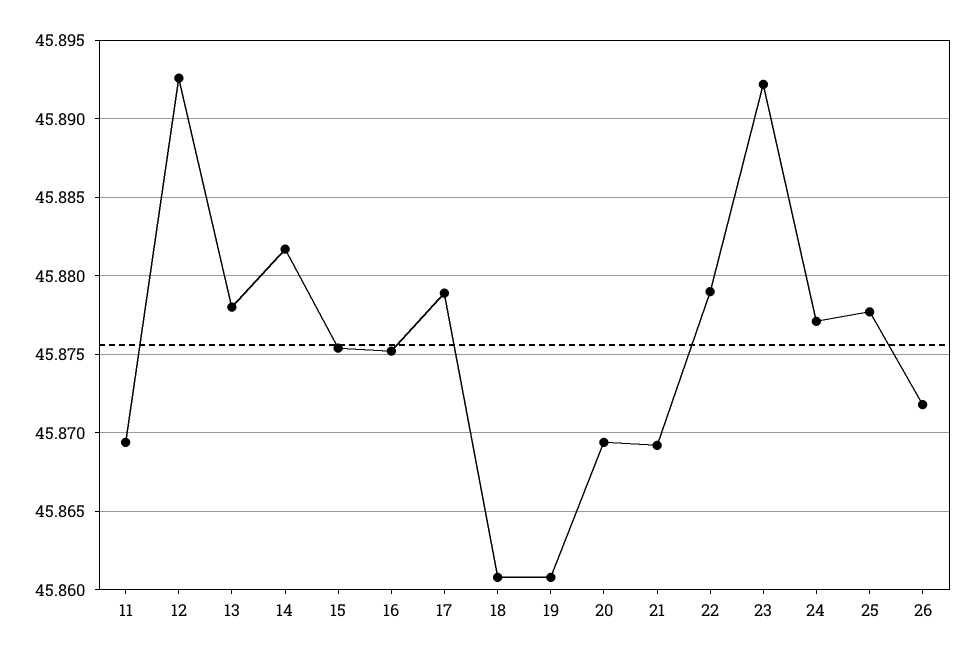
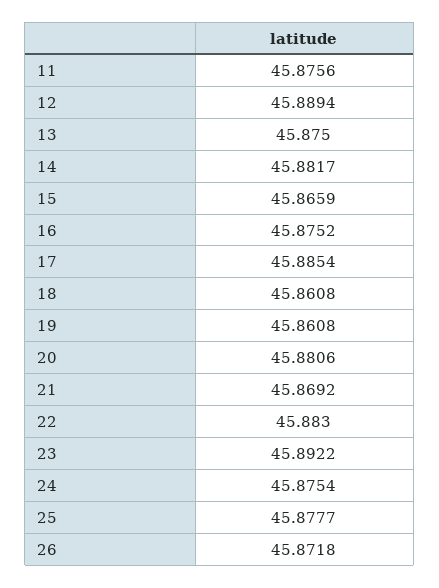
11: 45.8695 -> 45.8756
12: 45.8925 -> 45.8894
13: 45.878 -> 45.875
15: 45.8755 -> 45.8659
17: 45.879 -> 45.8854
20: 45.8695 -> 45.8806
22: 45.879 -> 45.883
24: 45.877 -> 45.8754

